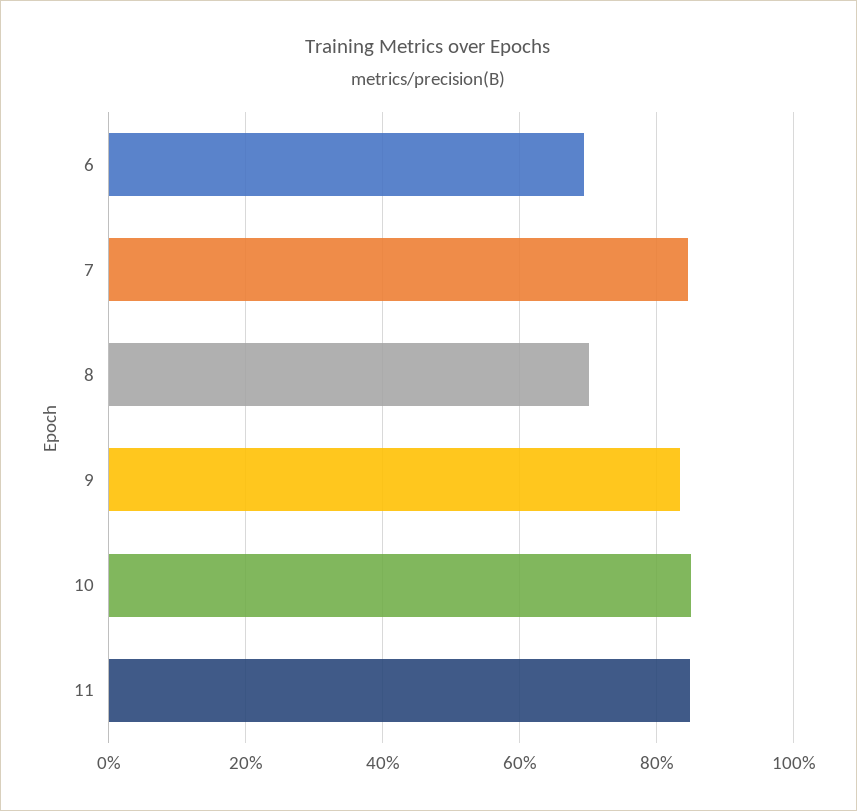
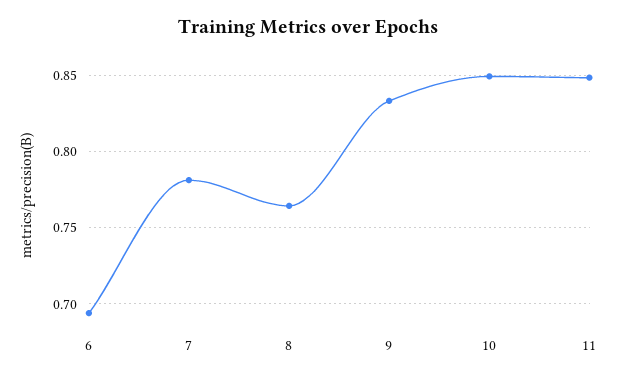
7: 0.84 -> 0.78
8: 0.7 -> 0.765

